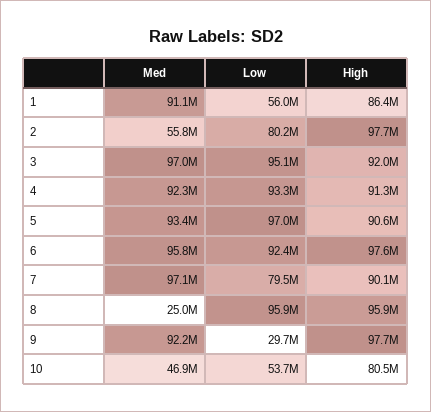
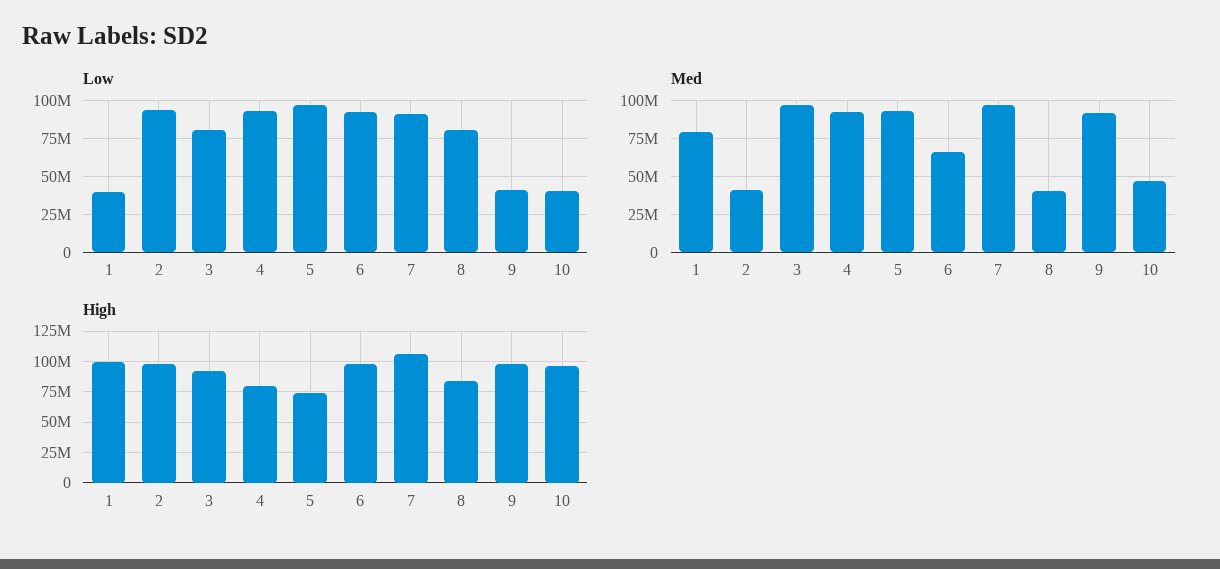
Med, 1: 91100000 -> 80000000
Low, 1: 56000000 -> 40000000
High, 1: 86400000 -> 100000000
Med, 2: 55800000 -> 40000000
Low, 2: 80200000 -> 95000000
Low, 3: 95100000 -> 80000000
High, 4: 91300000 -> 80000000
High, 5: 90600000 -> 75000000
Med, 6: 95800000 -> 65000000
Low, 7: 79500000 -> 90000000
High, 7: 90100000 -> 105000000
Med, 8: 25000000 -> 40000000
Low, 8: 95900000 -> 80000000
High, 8: 95900000 -> 85000000
Low, 9: 29700000 -> 40000000
Low, 10: 53700000 -> 40000000
High, 10: 80500000 -> 95000000

